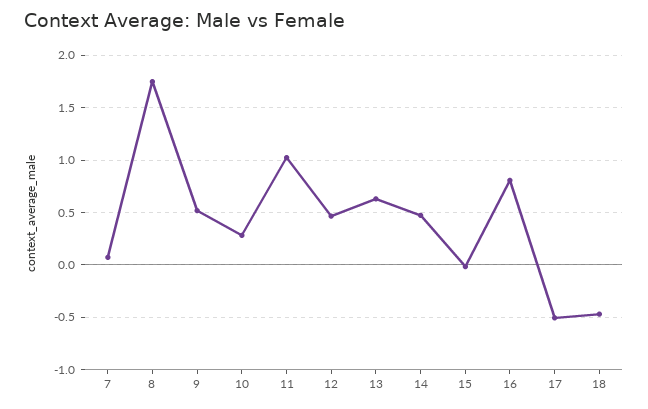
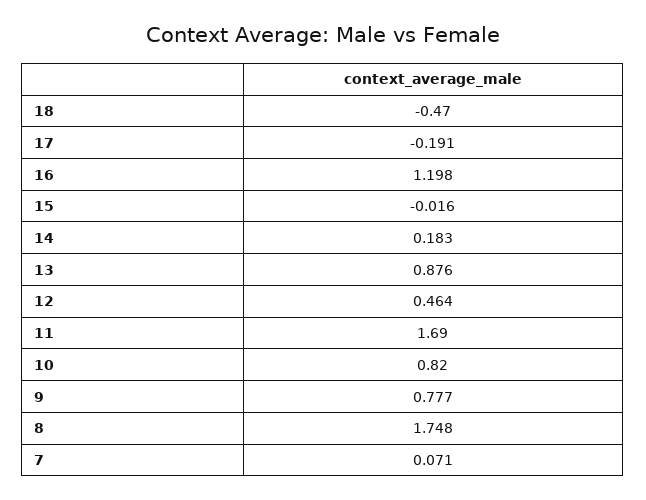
9: 0.5 -> 0.777
10: 0.3 -> 0.82
11: 1 -> 1.69
13: 0.6 -> 0.876
14: 0.5 -> 0.183
16: 0.8 -> 1.198
17: -0.5 -> -0.191

